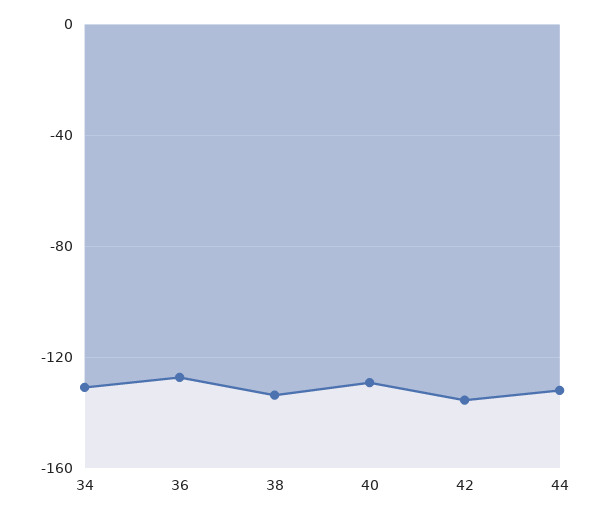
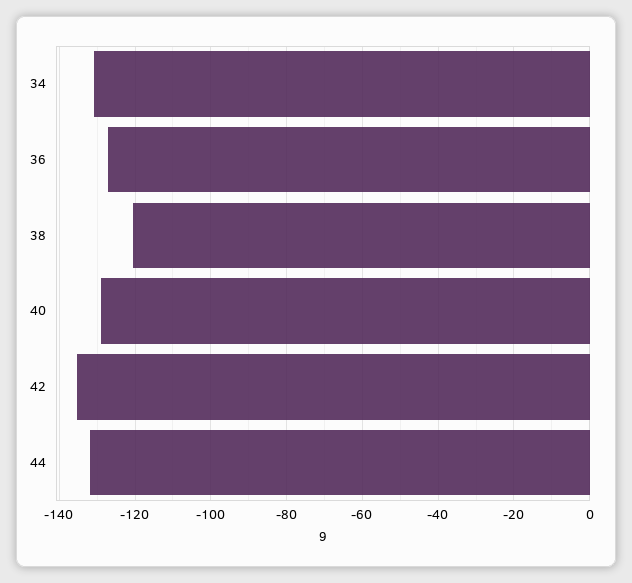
38: -135 -> -120

